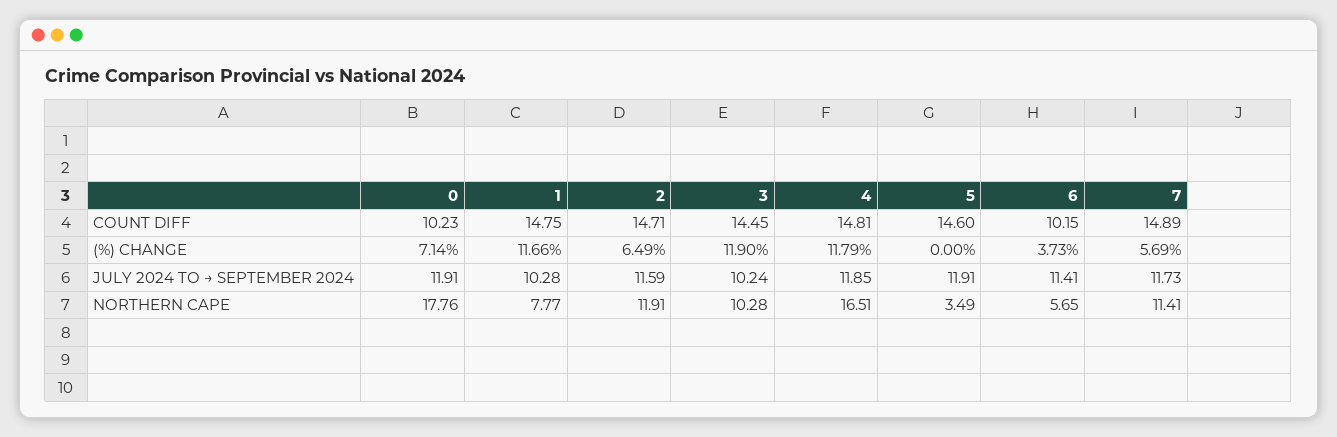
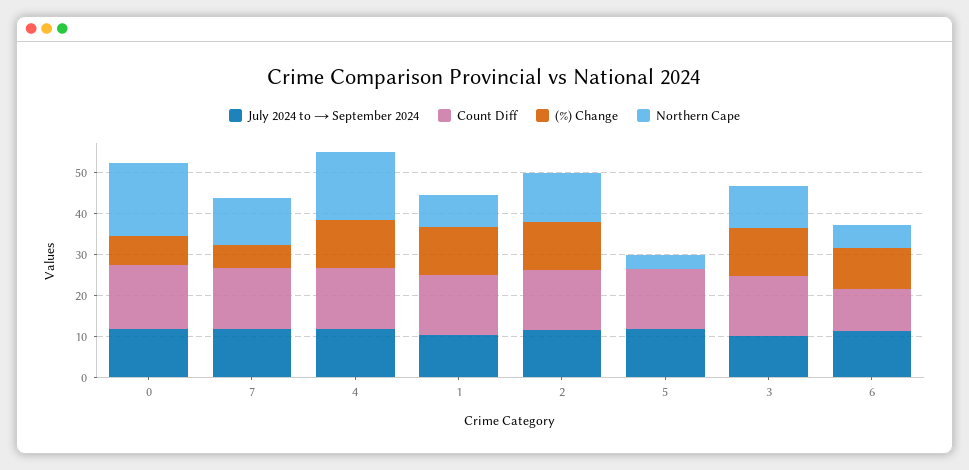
COUNT DIFF, 0: 10.23 -> 16
(%) CHANGE, 2: 6.49 -> 12
(%) CHANGE, 6: 3.73 -> 10

